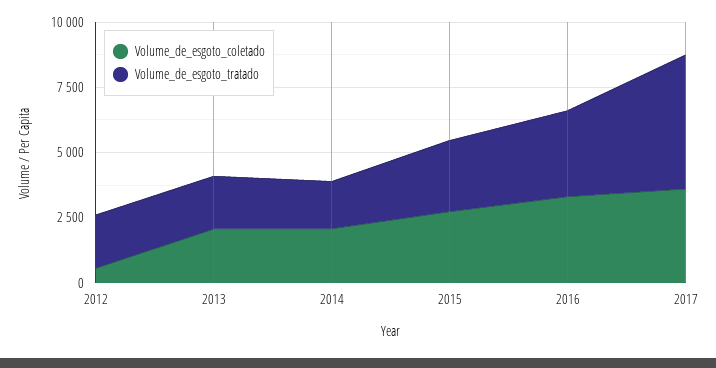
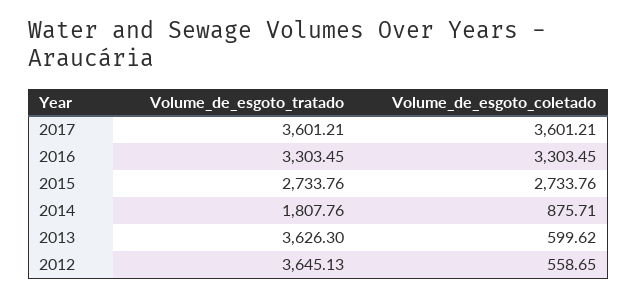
Volume_de_esgoto_tratado, 2012: 2000 -> 3645.13
Volume_de_esgoto_coletado, 2013: 2000 -> 599.62
Volume_de_esgoto_tratado, 2013: 2000 -> 3626.3
Volume_de_esgoto_coletado, 2014: 2000 -> 875.71
Volume_de_esgoto_tratado, 2017: 5000 -> 3601.21

